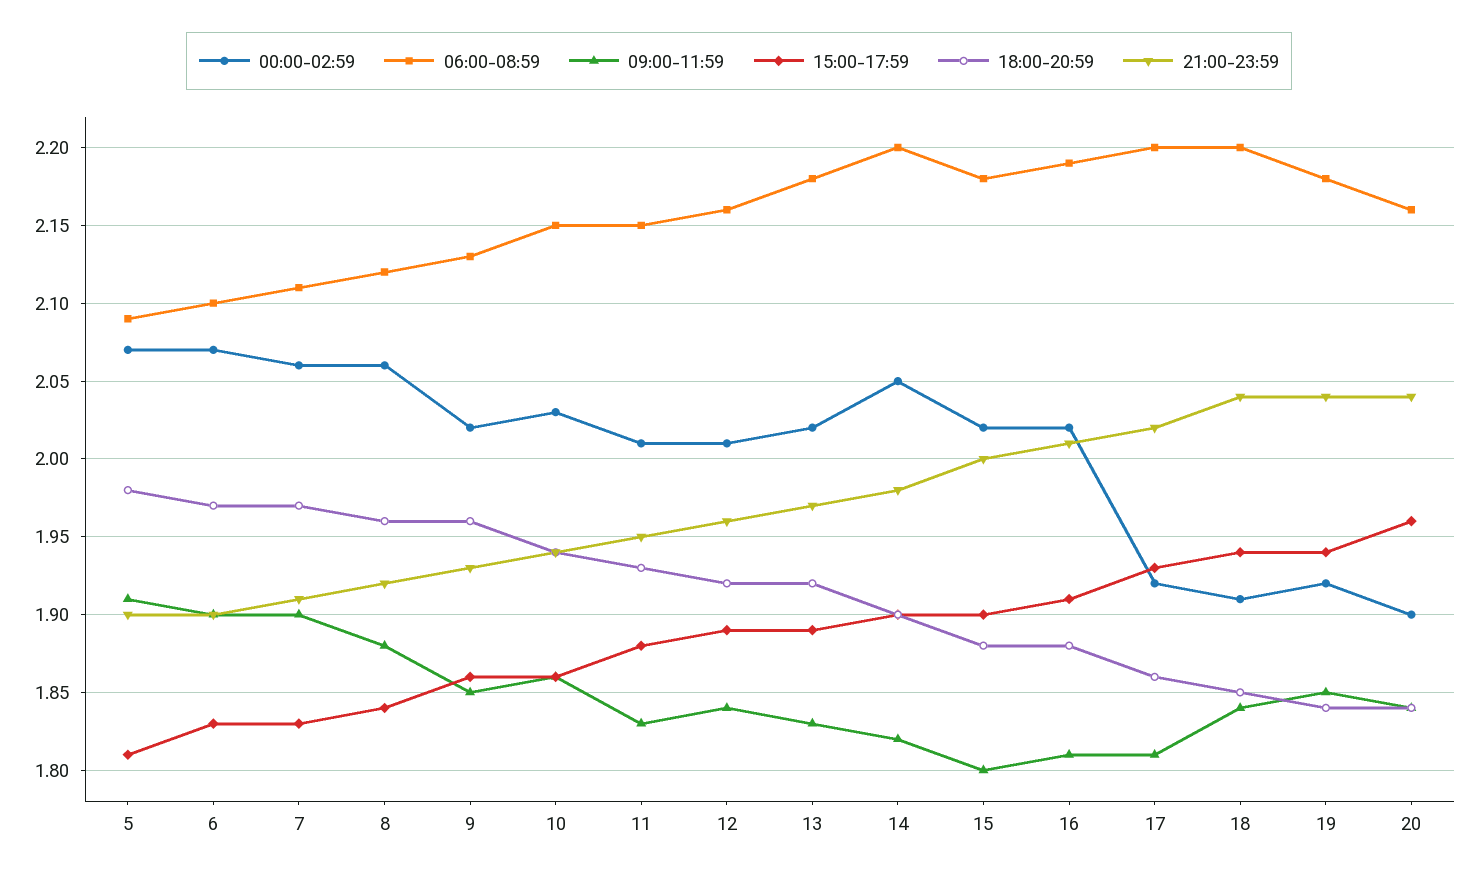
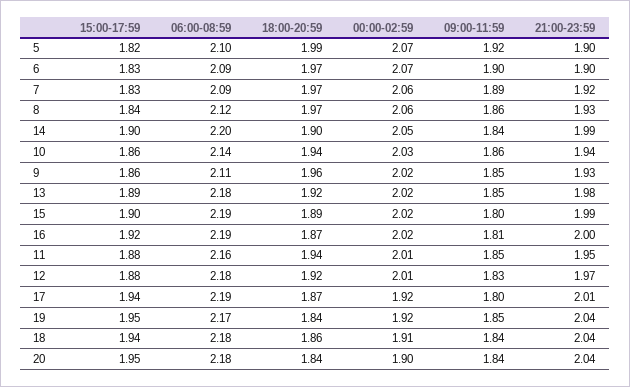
06:00-08:59, 5: 2.09 -> 2.1
09:00-11:59, 5: 1.91 -> 1.92
15:00-17:59, 5: 1.81 -> 1.82
18:00-20:59, 5: 1.98 -> 1.99
06:00-08:59, 6: 2.1 -> 2.09
06:00-08:59, 7: 2.11 -> 2.09
09:00-11:59, 7: 1.9 -> 1.89
21:00-23:59, 7: 1.91 -> 1.92
09:00-11:59, 8: 1.88 -> 1.86
18:00-20:59, 8: 1.96 -> 1.97
21:00-23:59, 8: 1.92 -> 1.93
06:00-08:59, 9: 2.13 -> 2.11
06:00-08:59, 10: 2.15 -> 2.14
06:00-08:59, 11: 2.15 -> 2.16
09:00-11:59, 11: 1.83 -> 1.85
18:00-20:59, 11: 1.93 -> 1.94
06:00-08:59, 12: 2.16 -> 2.18
09:00-11:59, 12: 1.84 -> 1.83
15:00-17:59, 12: 1.89 -> 1.88
21:00-23:59, 12: 1.96 -> 1.97
09:00-11:59, 13: 1.83 -> 1.85
21:00-23:59, 13: 1.97 -> 1.98
09:00-11:59, 14: 1.82 -> 1.84
21:00-23:59, 14: 1.98 -> 1.99
06:00-08:59, 15: 2.18 -> 2.19
18:00-20:59, 15: 1.88 -> 1.89
21:00-23:59, 15: 2 -> 1.99
15:00-17:59, 16: 1.91 -> 1.92
18:00-20:59, 16: 1.88 -> 1.87
21:00-23:59, 16: 2.01 -> 2
06:00-08:59, 17: 2.2 -> 2.19
09:00-11:59, 17: 1.81 -> 1.8
15:00-17:59, 17: 1.93 -> 1.94
18:00-20:59, 17: 1.86 -> 1.87
21:00-23:59, 17: 2.02 -> 2.01
06:00-08:59, 18: 2.2 -> 2.18
18:00-20:59, 18: 1.85 -> 1.86
06:00-08:59, 19: 2.18 -> 2.17
15:00-17:59, 19: 1.94 -> 1.95
06:00-08:59, 20: 2.16 -> 2.18
15:00-17:59, 20: 1.96 -> 1.95

